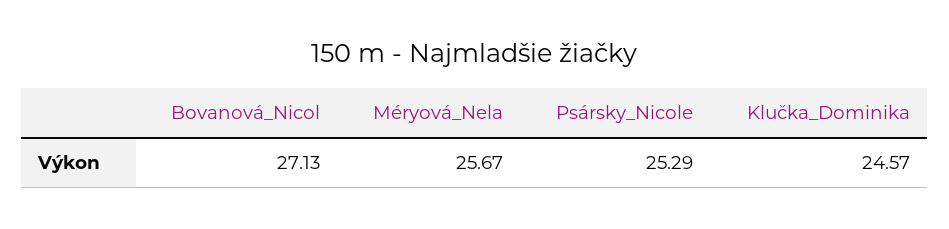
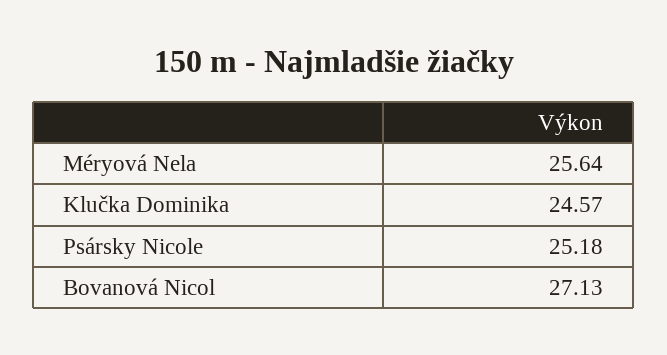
Méryová_Nela: 25.67 -> 25.64
Psársky_Nicole: 25.29 -> 25.18

